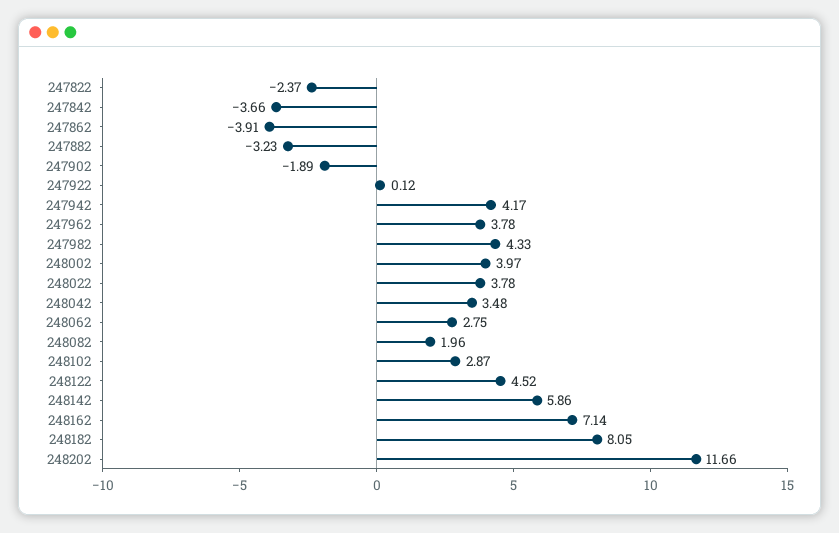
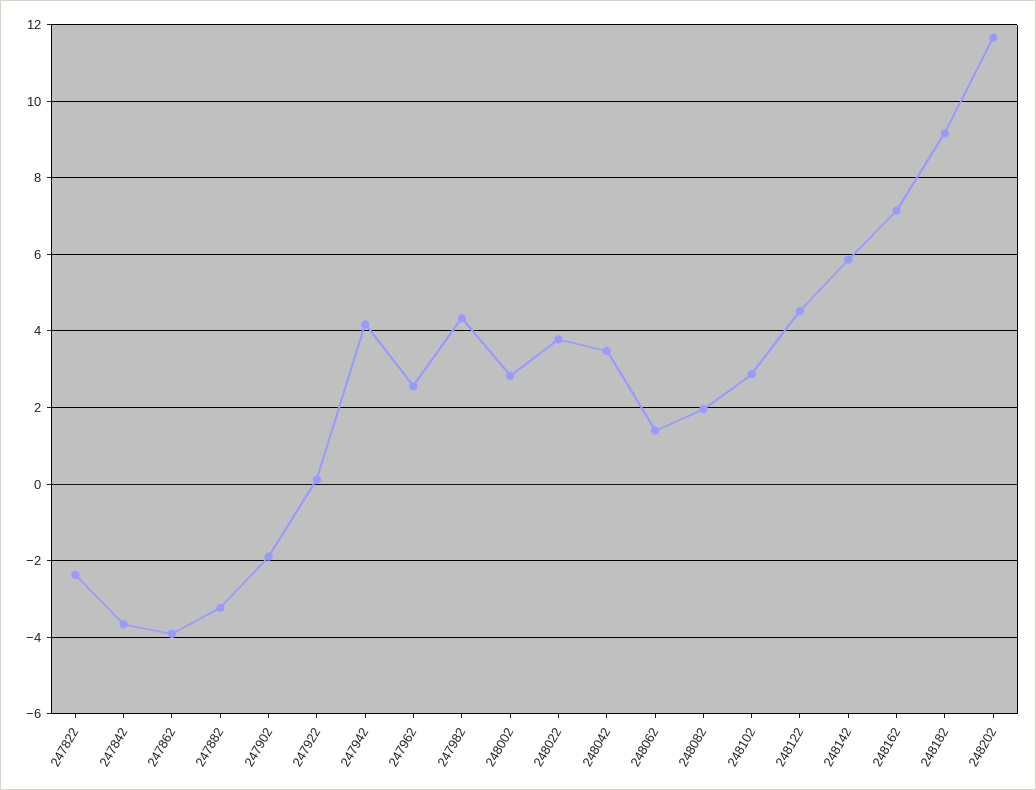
247962: 3.78 -> 2.6
248002: 3.97 -> 2.8
248062: 2.75 -> 1.4
248182: 8.05 -> 9.2

